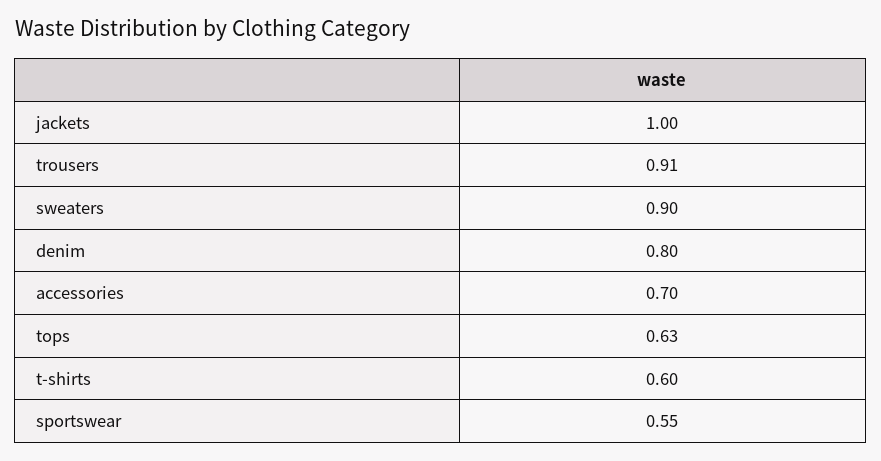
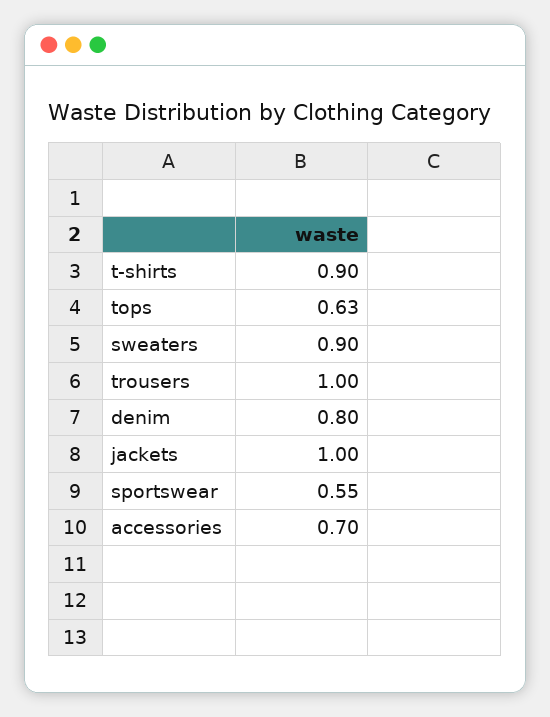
trousers: 0.91 -> 1
t-shirts: 0.6 -> 0.9

